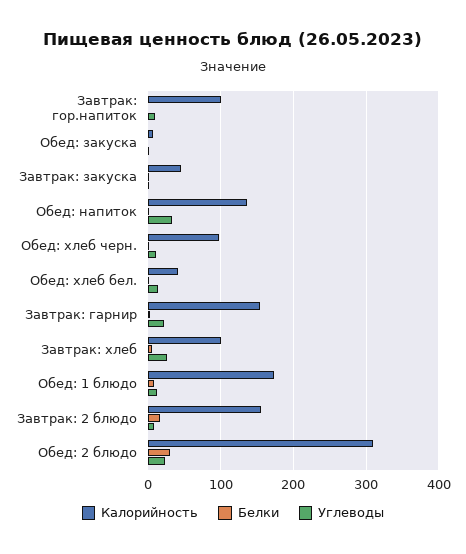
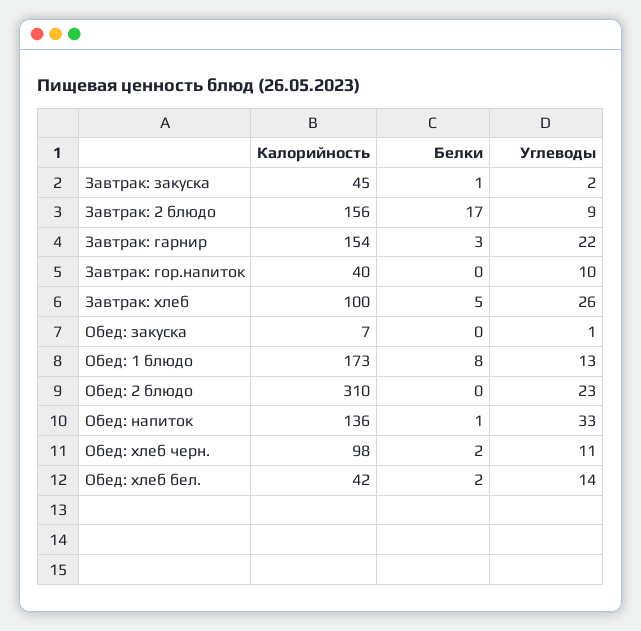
Калорийность, Завтрак: гор.напиток: 100 -> 40
Белки, Обед: 2 блюдо: 30 -> 0

